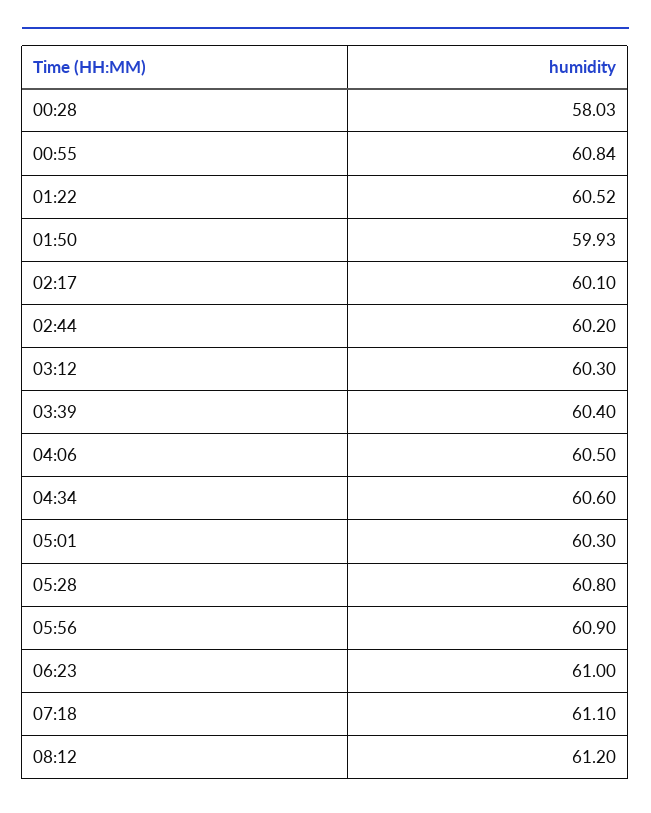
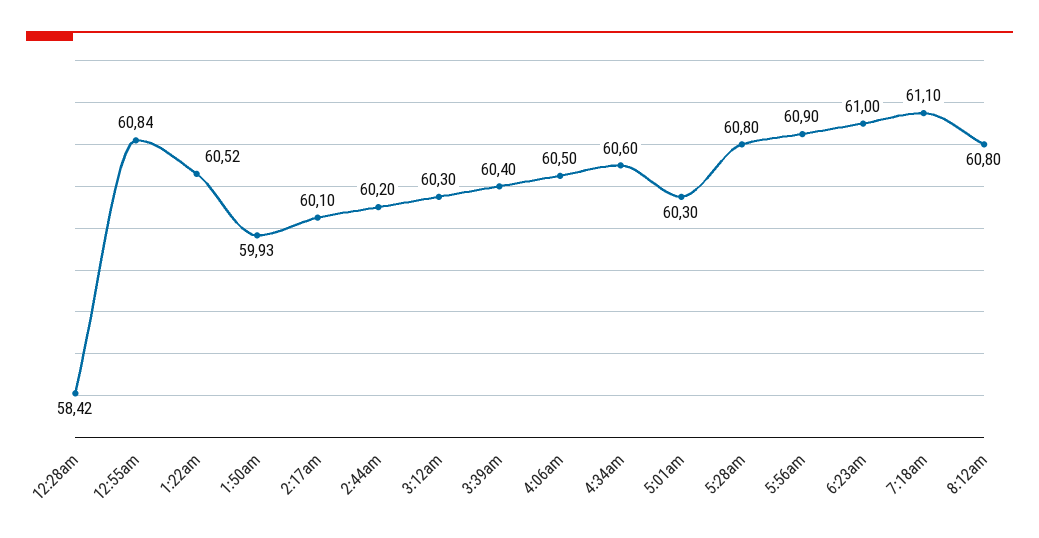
00:28: 58.03 -> 58.42
08:12: 61.2 -> 60.8

